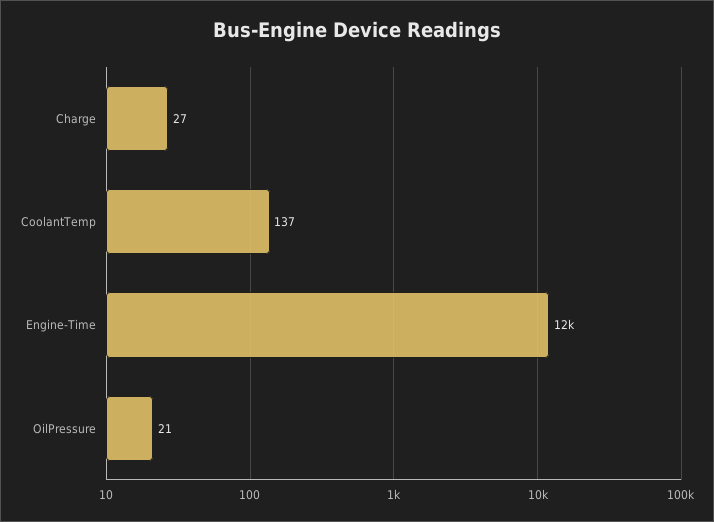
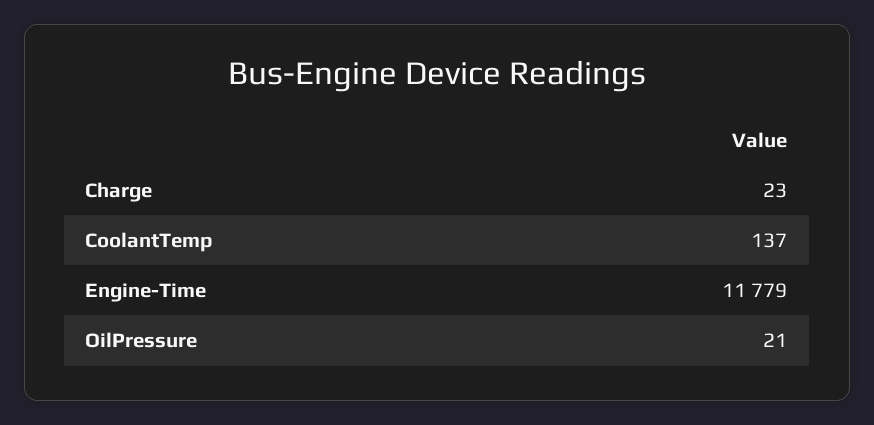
Charge: 27 -> 23

